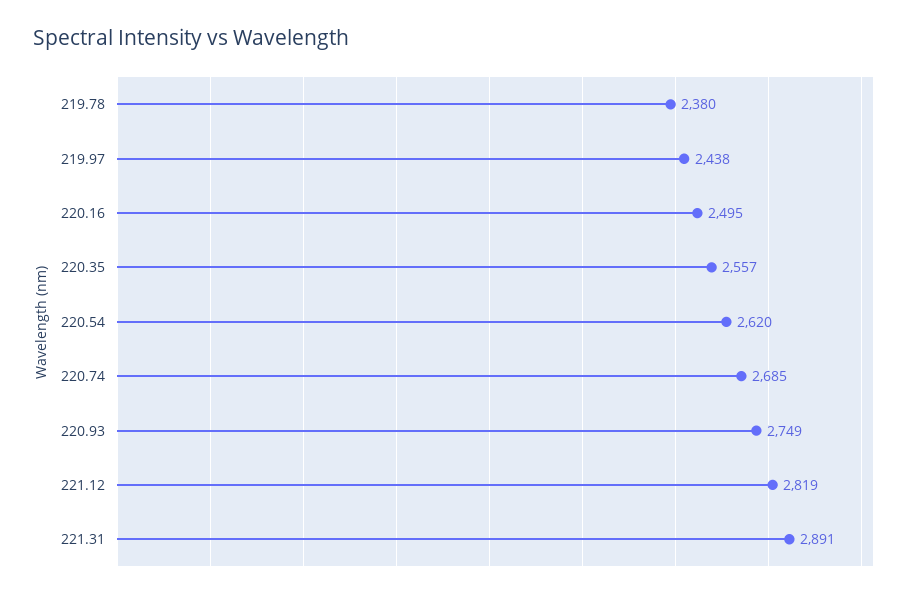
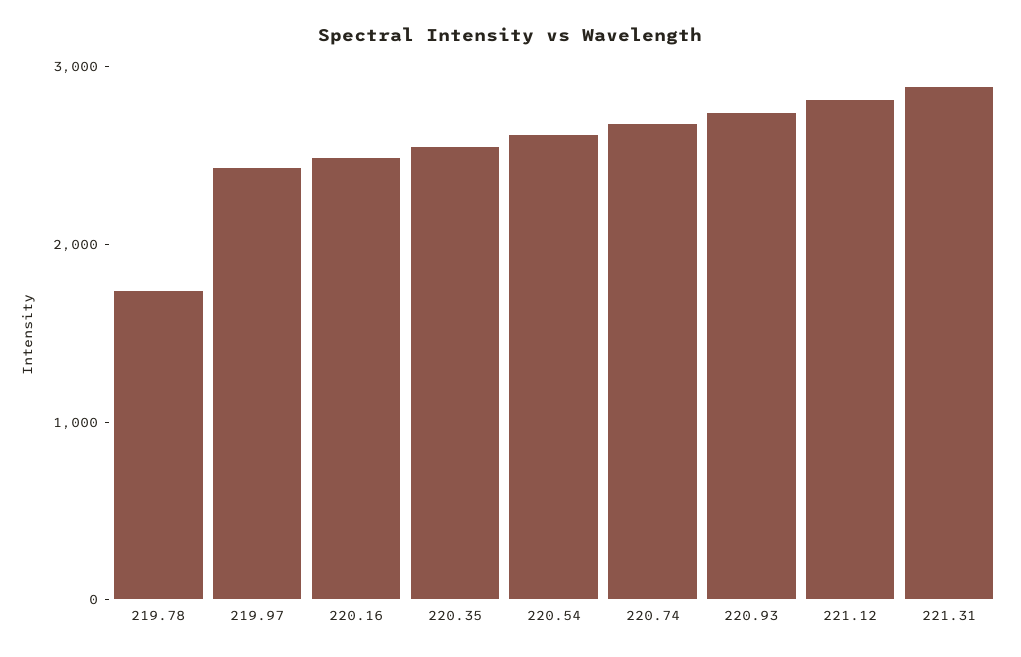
219.78: 2380 -> 1800

